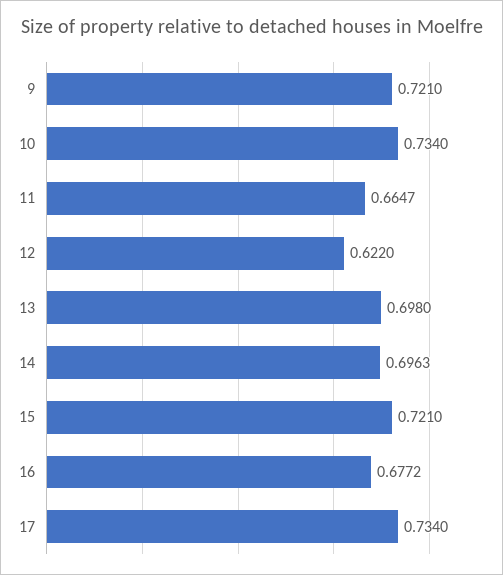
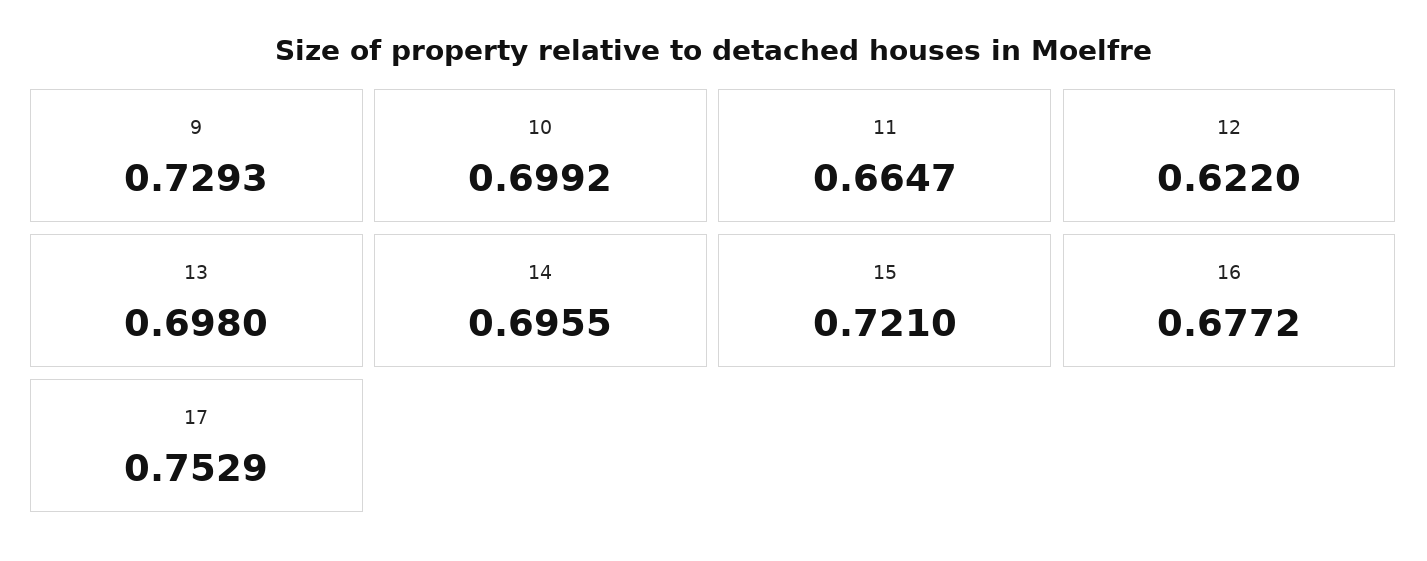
9: 0.721 -> 0.7293
10: 0.734 -> 0.6992
14: 0.6963 -> 0.6955
17: 0.734 -> 0.7529

